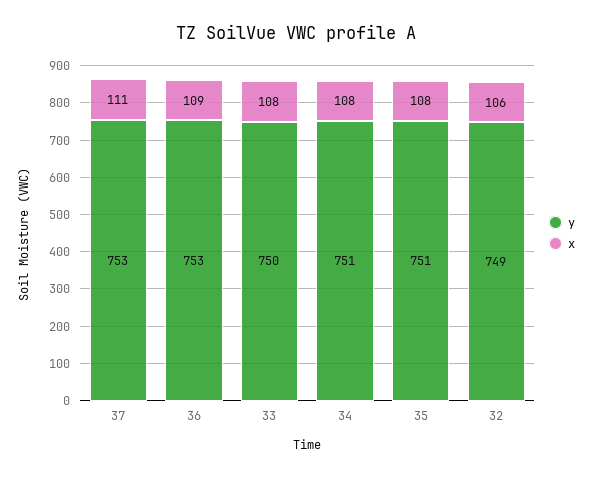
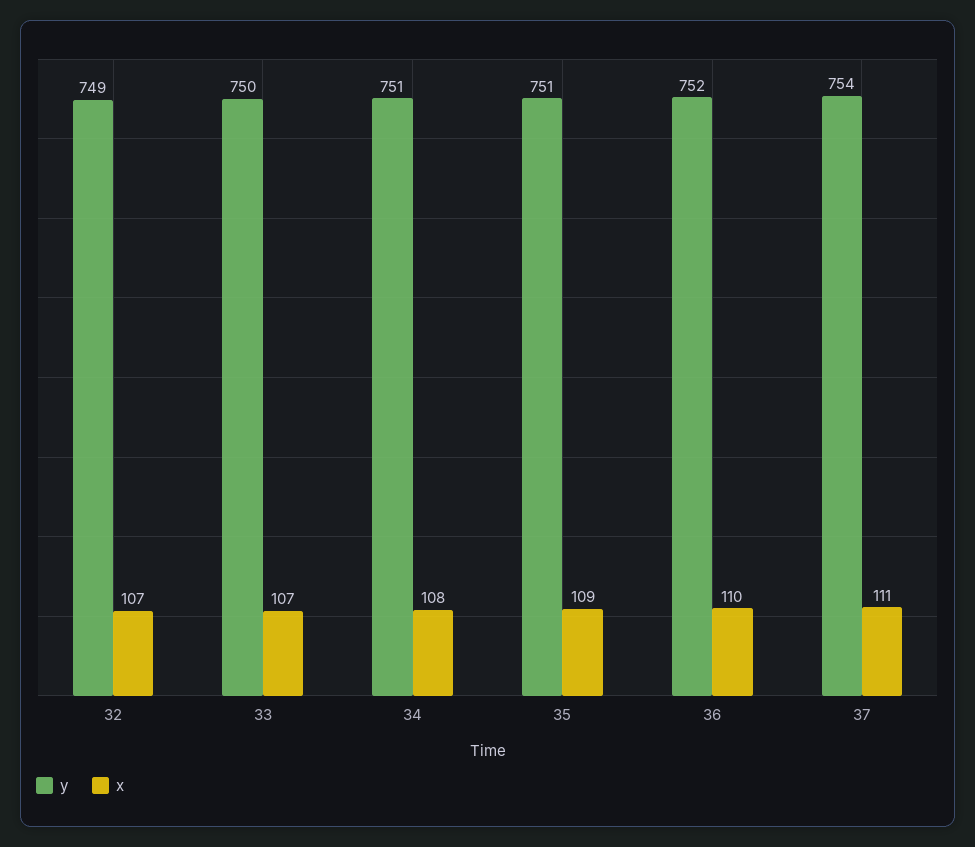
y, 37: 753 -> 754
y, 36: 753 -> 752
x, 36: 109 -> 110
x, 33: 108 -> 107
x, 35: 108 -> 109
x, 32: 106 -> 107

